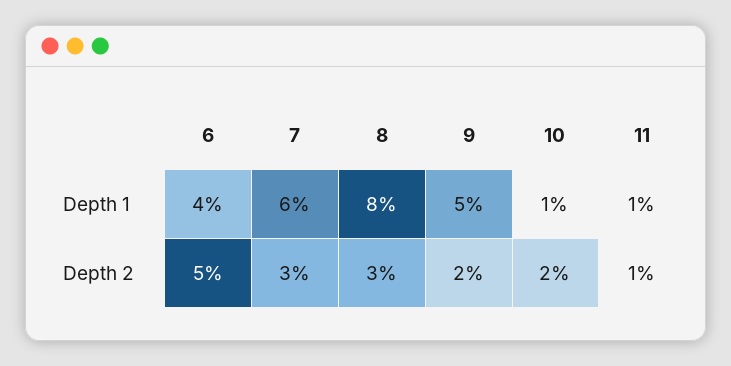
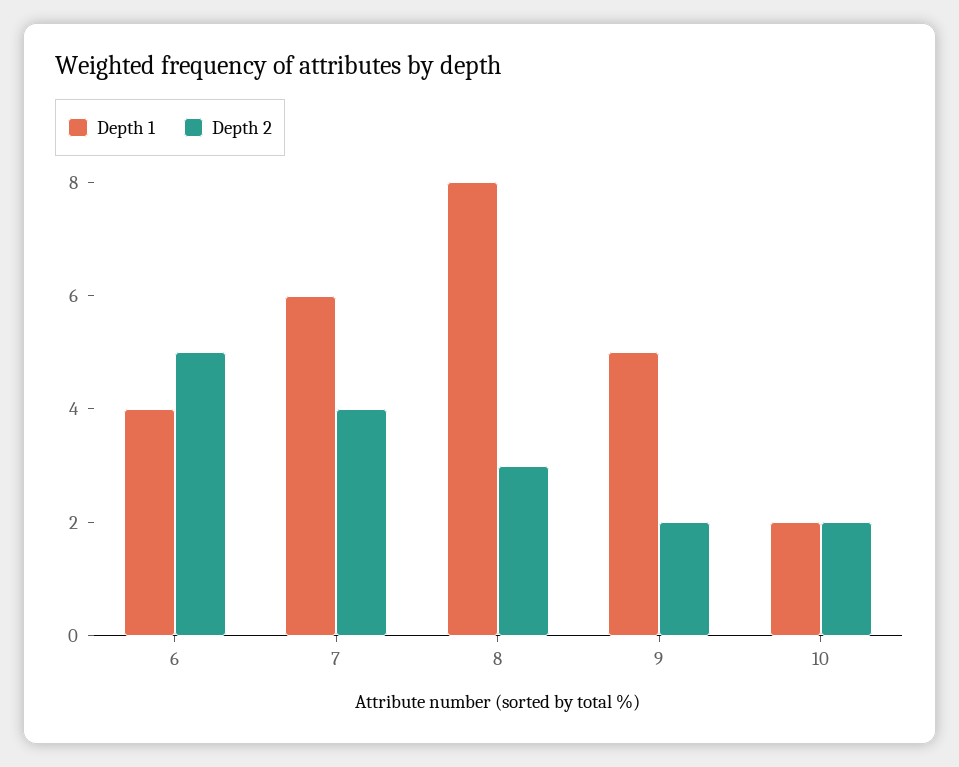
Depth 1, 10: 1 -> 2
Depth 1, 11: 1 -> none
Depth 2, 7: 3 -> 4
Depth 2, 11: 1 -> none

